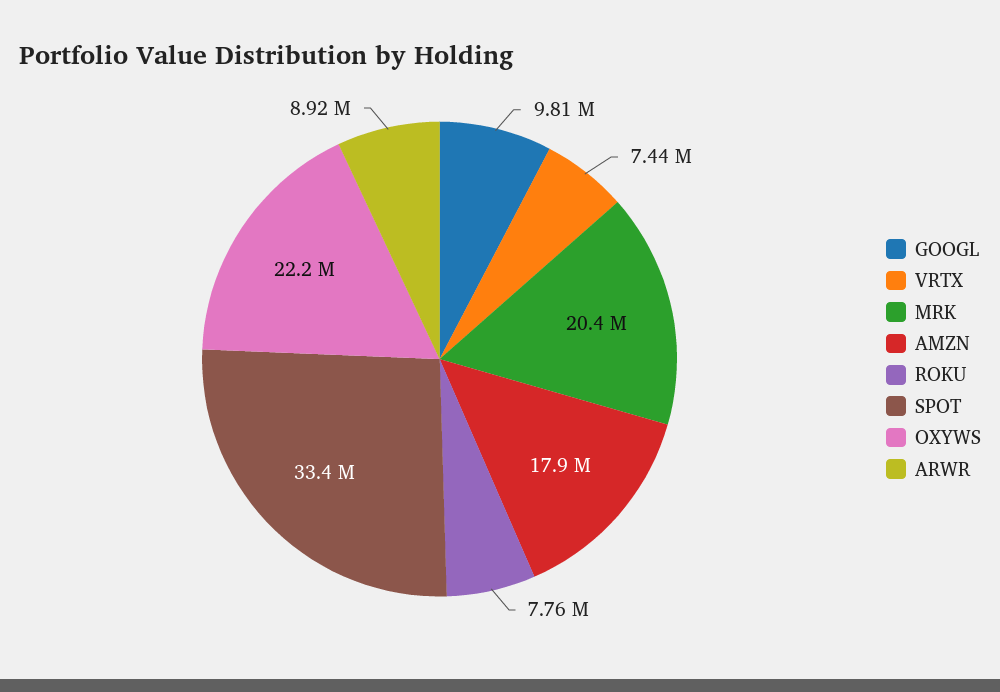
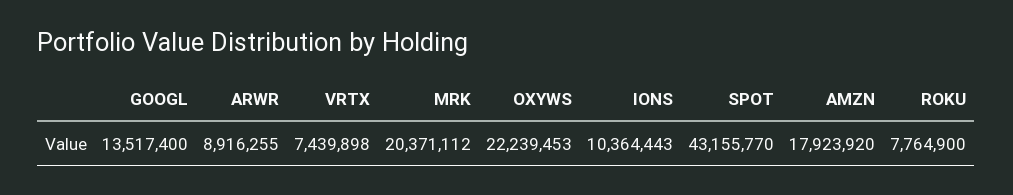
GOOGL: 9810000 -> 13517400
SPOT: 33400000 -> 43155770
IONS: none -> 10364443

